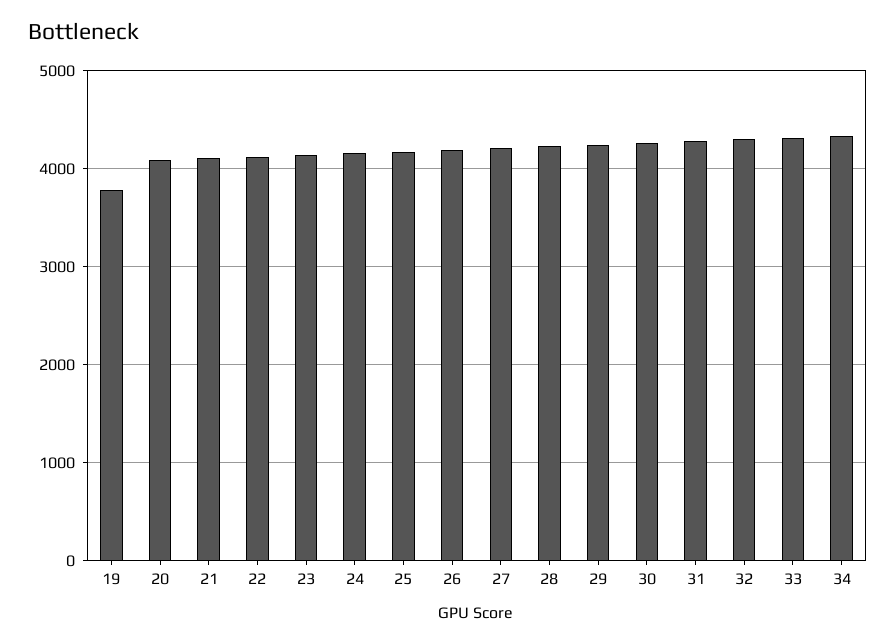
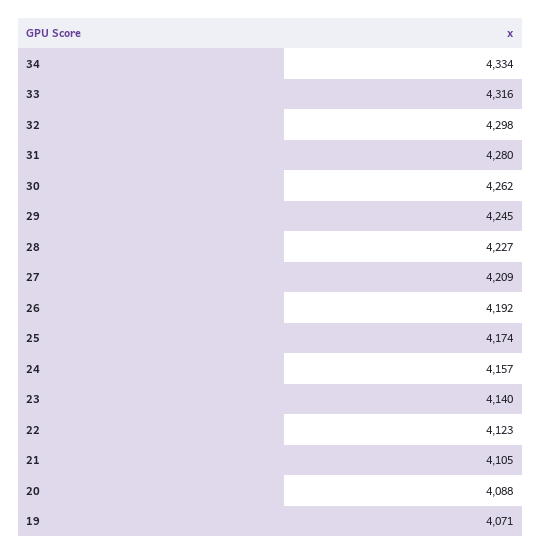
19: 3800 -> 4071

